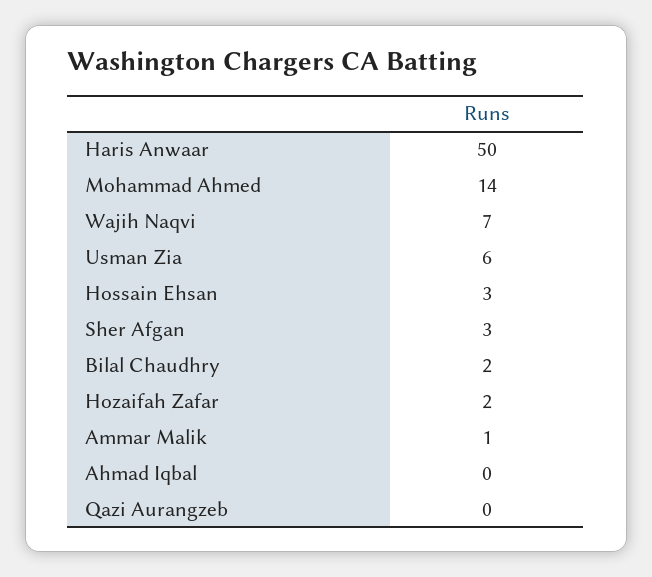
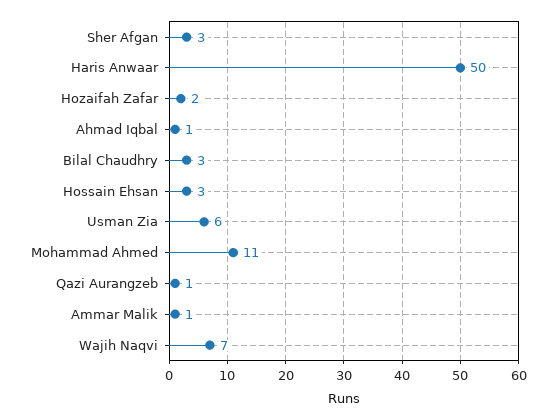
Mohammad Ahmed: 14 -> 11
Bilal Chaudhry: 2 -> 3
Ahmad Iqbal: 0 -> 1
Qazi Aurangzeb: 0 -> 1

